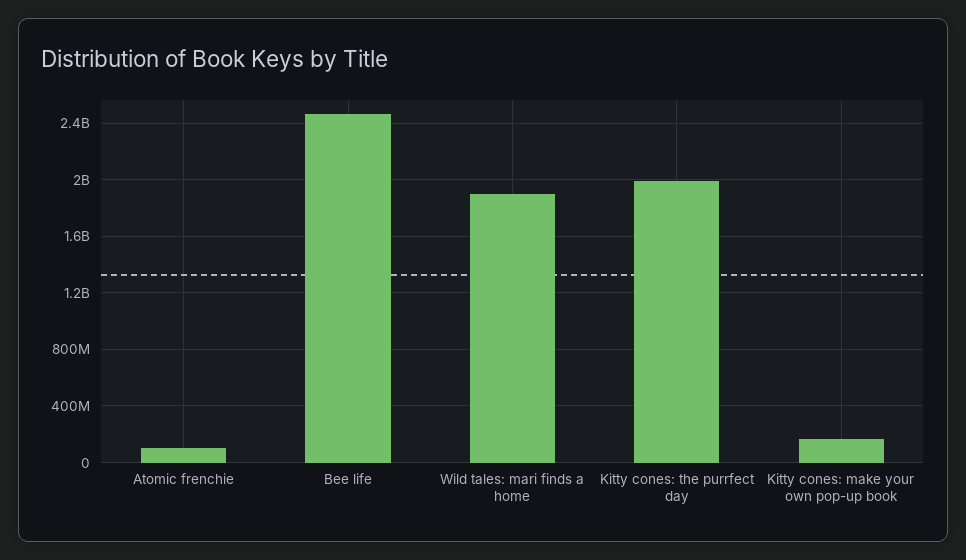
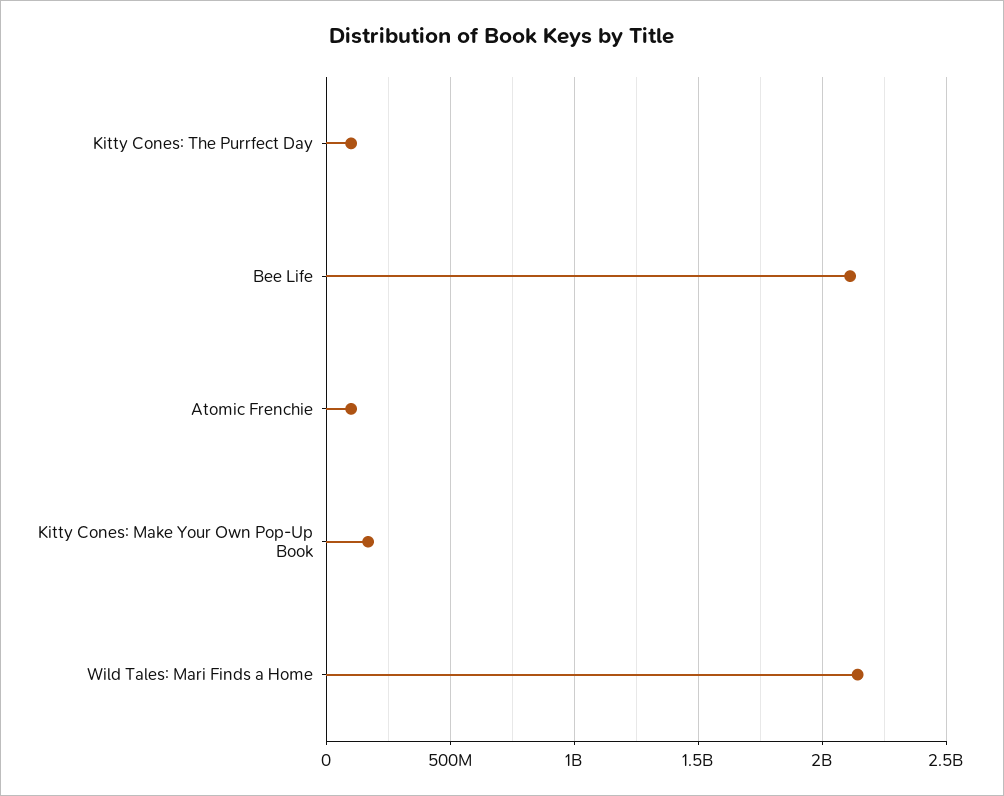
Bee life: 2450000000 -> 2100000000
Wild tales: mari finds a home: 1900000000 -> 2150000000
Kitty cones: the purrfect day: 2000000000 -> 100000000

